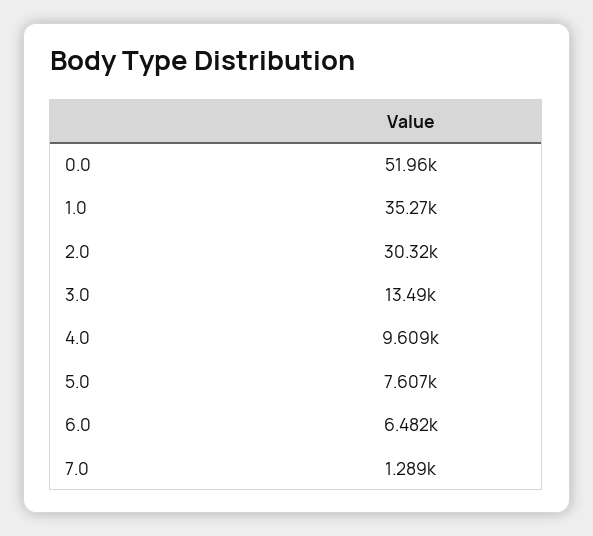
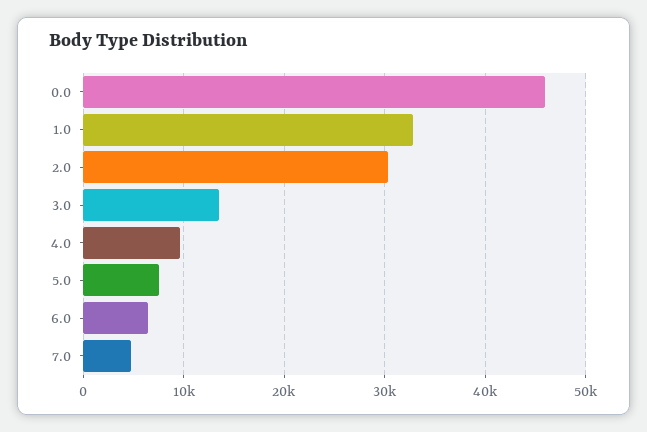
0.0: 51960 -> 46000
1.0: 35270 -> 33000
7.0: 1289 -> 5000

